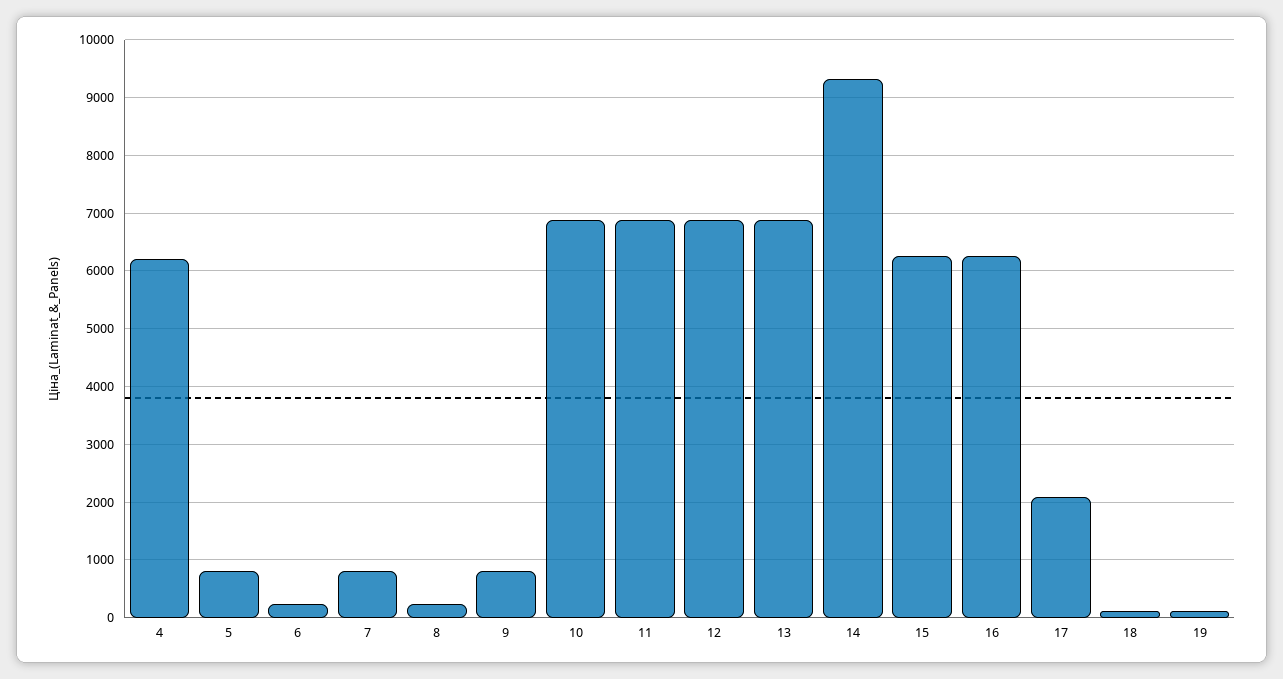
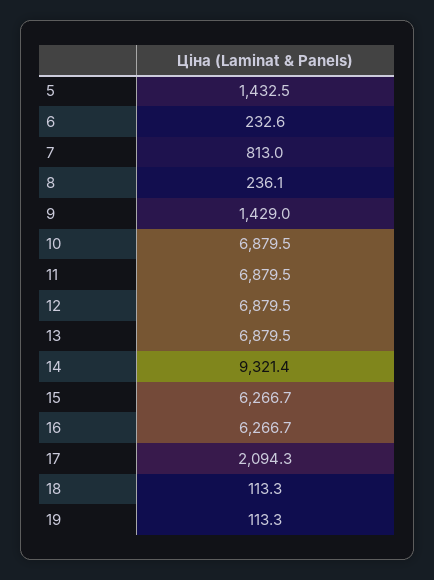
4: 6200 -> none
5: 800 -> 1432.5
9: 800 -> 1429

